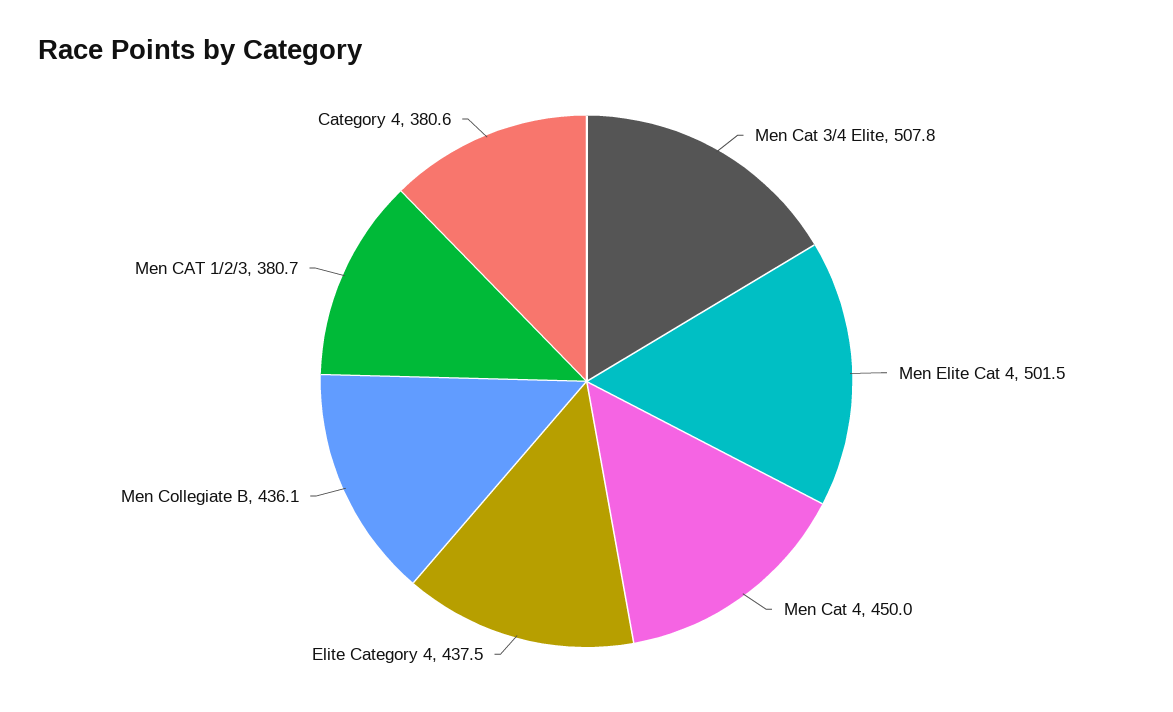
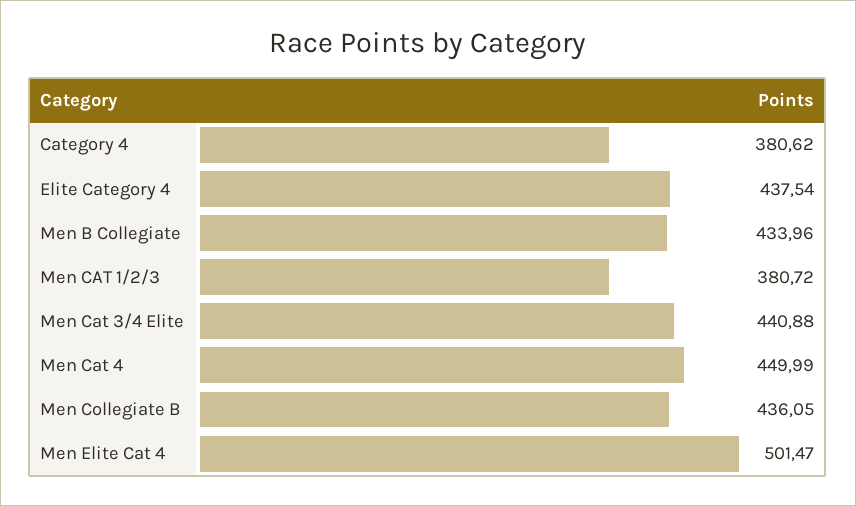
Men Cat 3/4 Elite: 507.8 -> 440.88
Men B Collegiate: none -> 433.96

